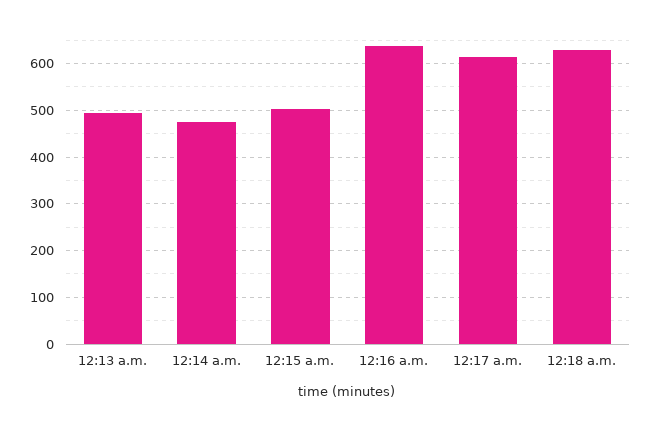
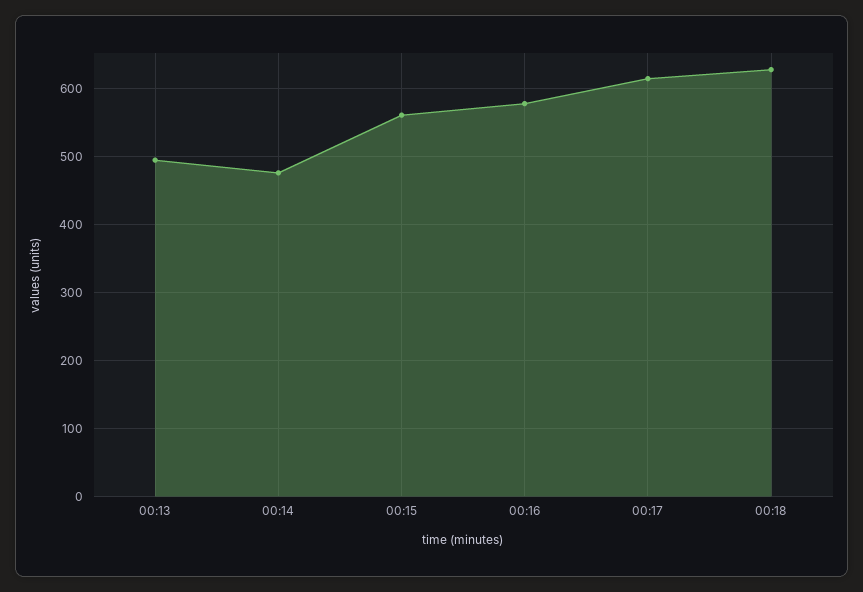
12:15 a.m.: 500 -> 560
12:16 a.m.: 640 -> 580

